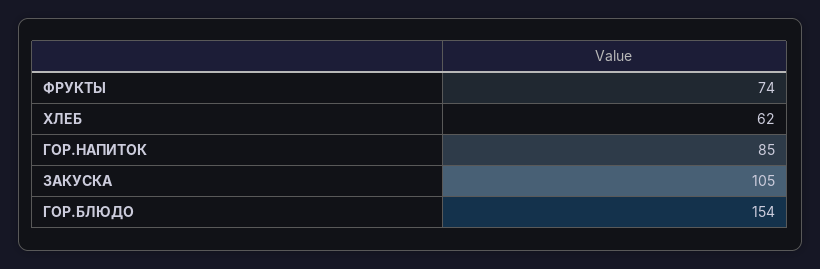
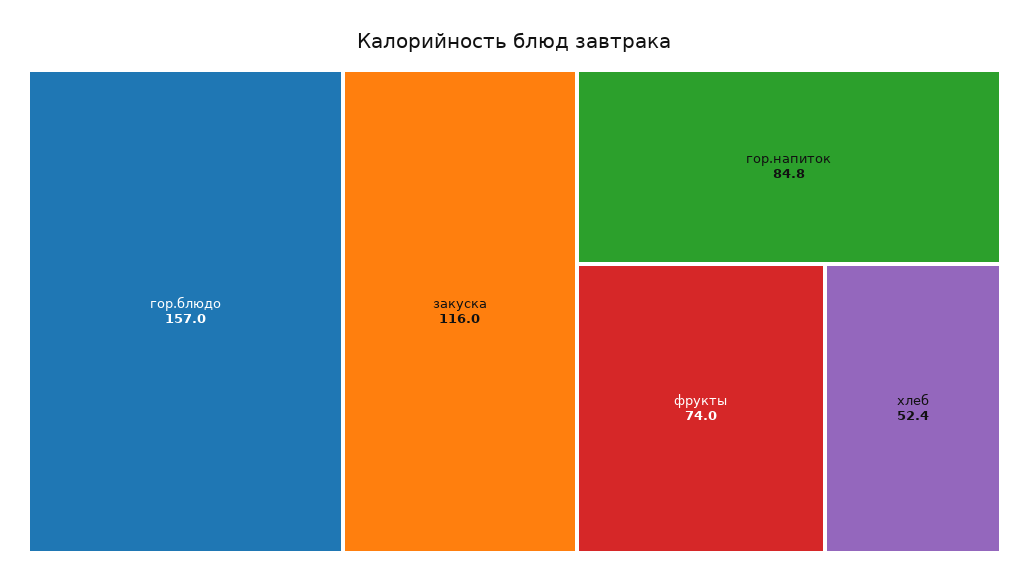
ХЛЕБ: 62 -> 52.4
ЗАКУСКА: 105 -> 116
ГОР.БЛЮДО: 154 -> 157

